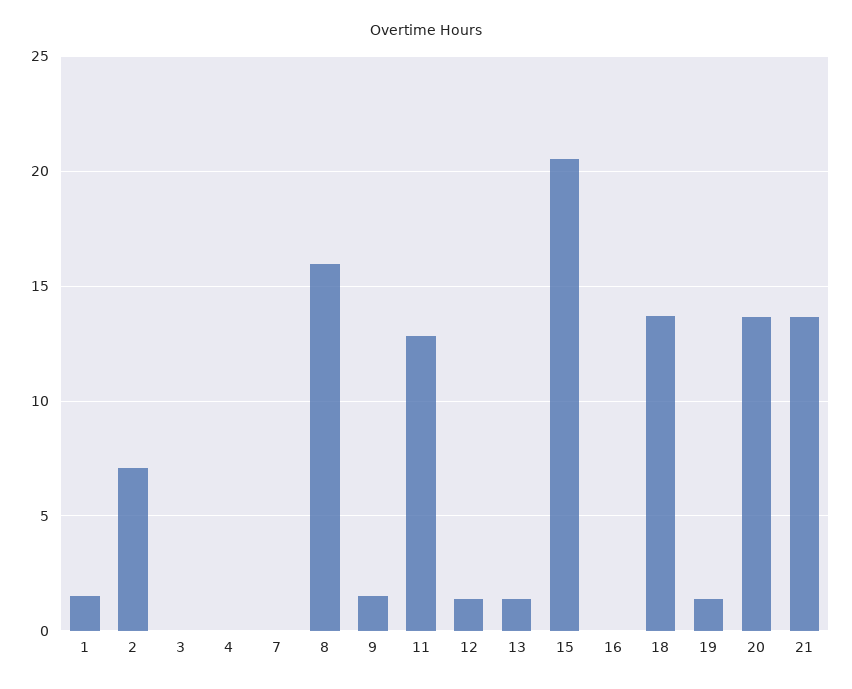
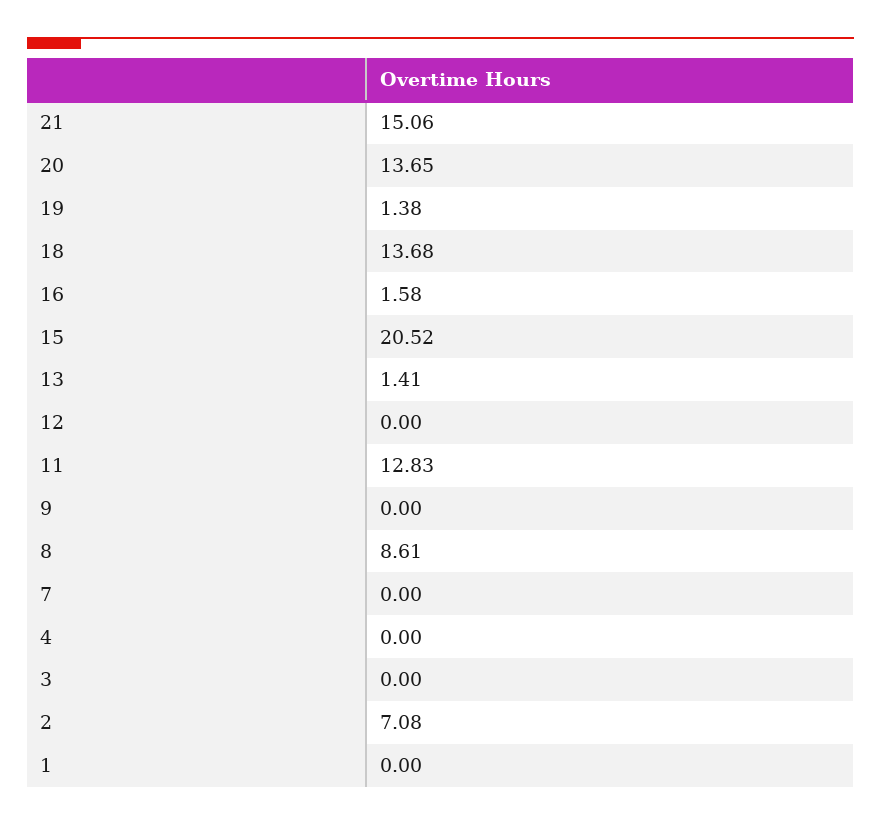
1: 1.5 -> 0
8: 16 -> 8.61
9: 1.5 -> 0
12: 1.5 -> 0
16: 0 -> 1.58
21: 13.5 -> 15.06

